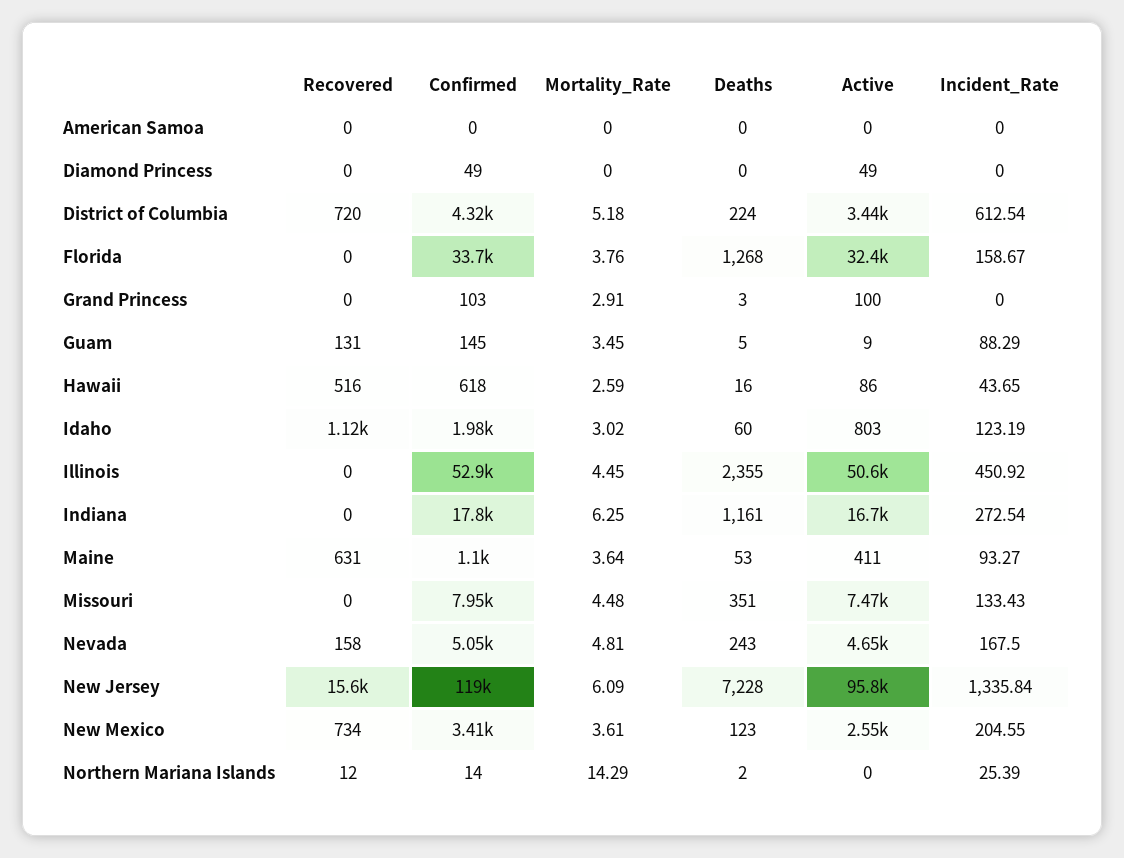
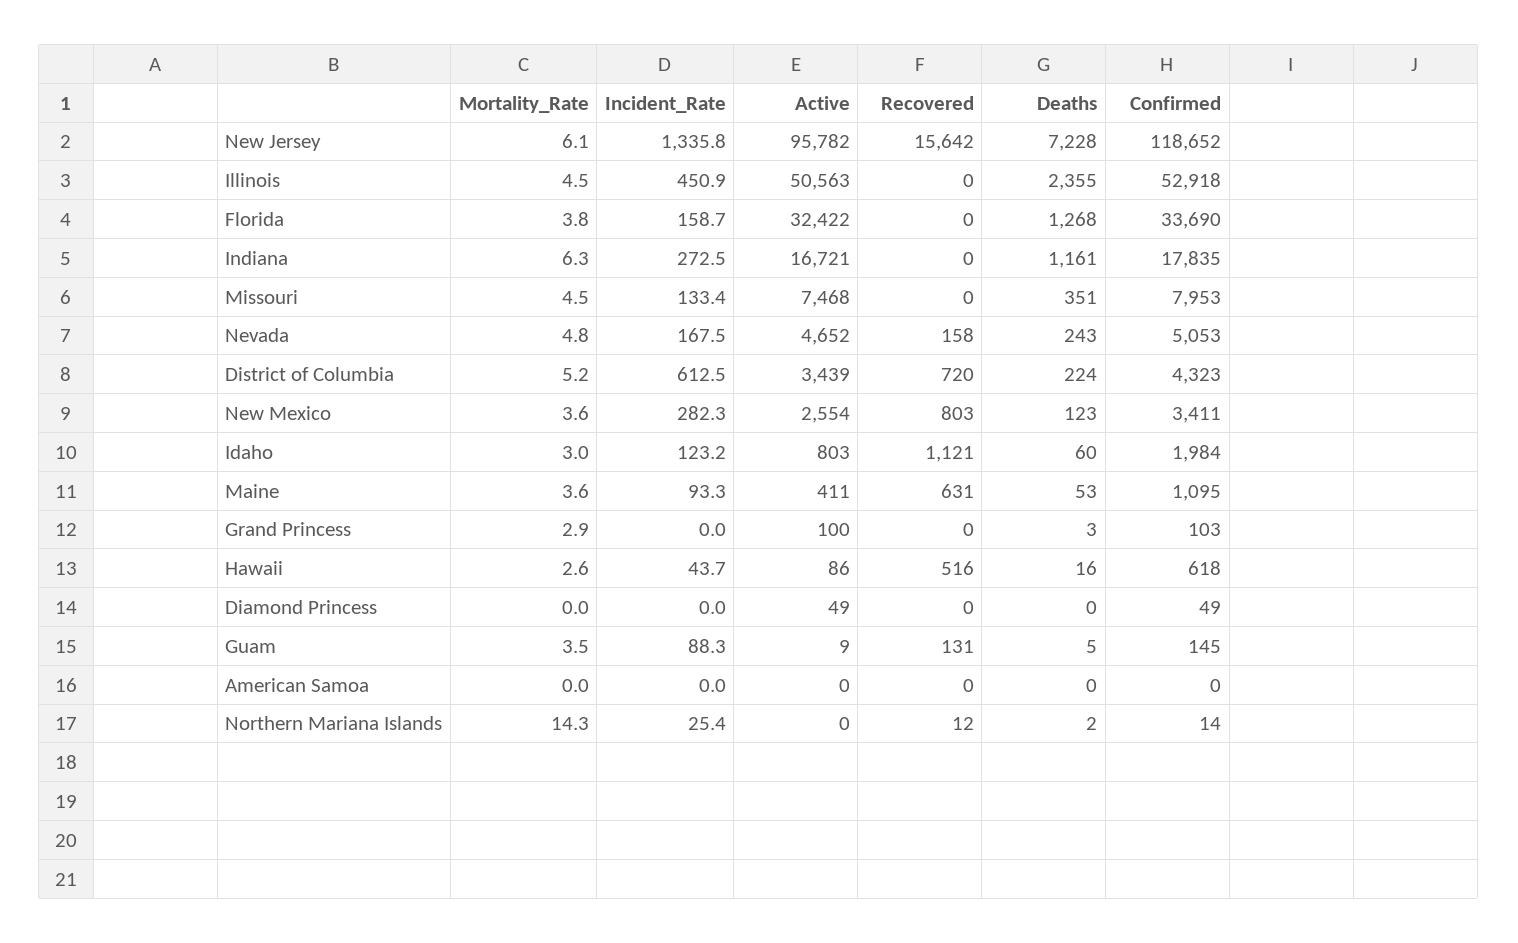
Recovered, New Mexico: 734 -> 803
Incident_Rate, New Mexico: 204.55 -> 282.3

